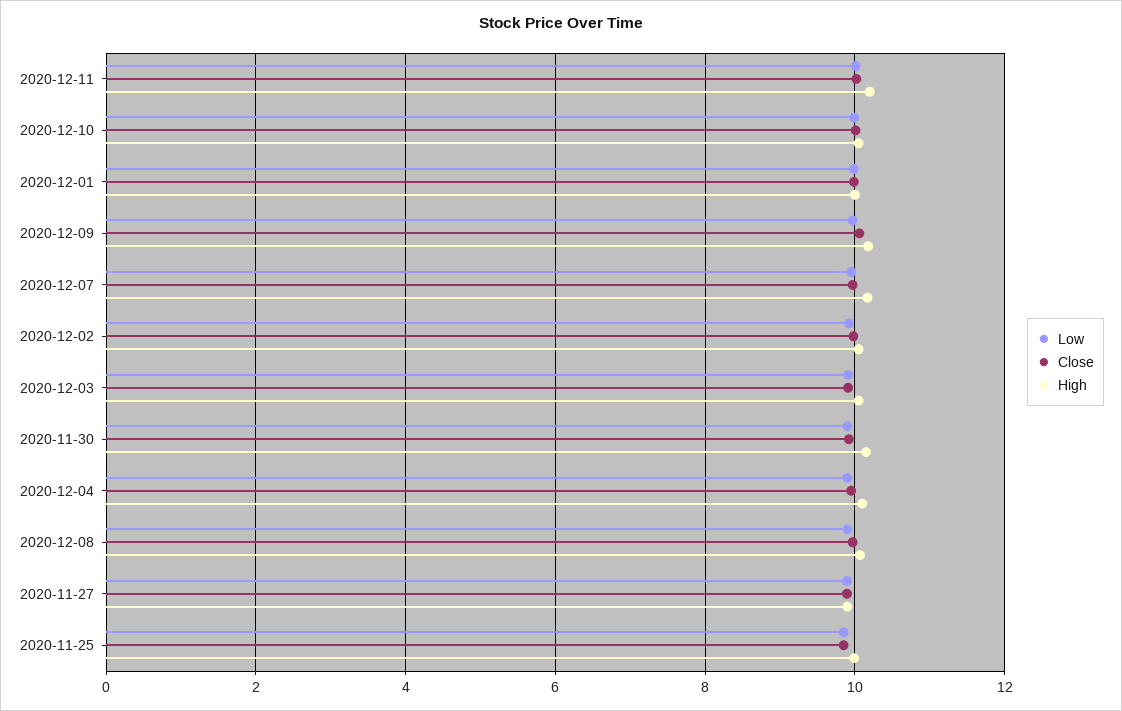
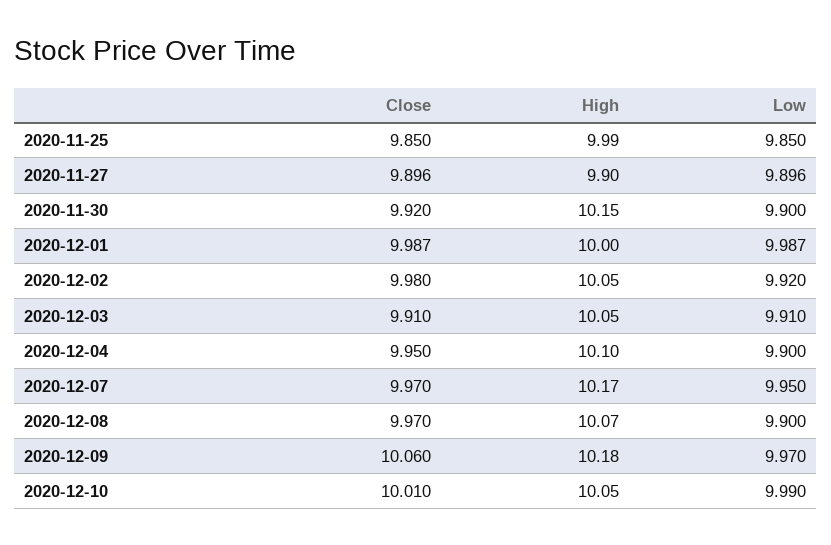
Low, 2020-12-11: 10 -> none
Close, 2020-12-11: 10 -> none
High, 2020-12-11: 10.2 -> none

